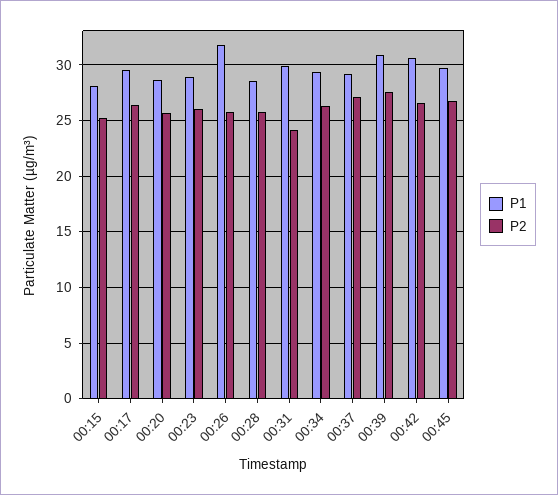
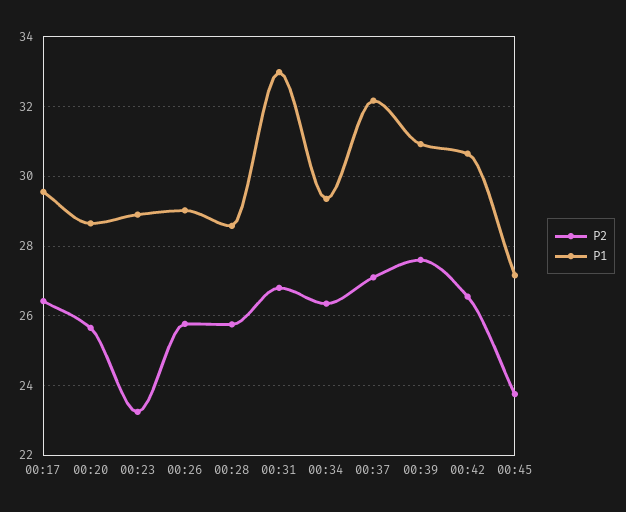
P1, 00:15: 28 -> none
P2, 00:15: 25 -> none
P2, 00:23: 26 -> 23.2
P1, 00:26: 32 -> 29
P1, 00:31: 30 -> 33
P2, 00:31: 24 -> 26.8
P1, 00:37: 29 -> 32.2
P1, 00:45: 30 -> 27.2
P2, 00:45: 27 -> 23.8

